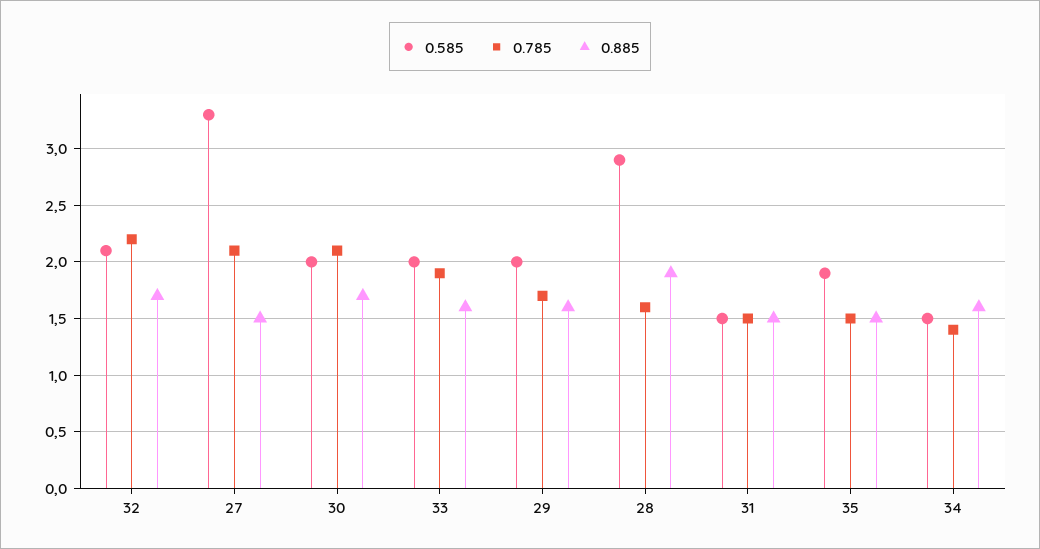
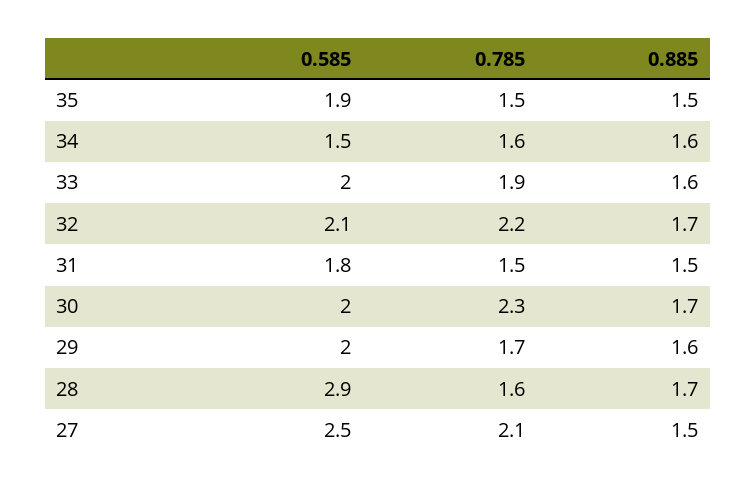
0.585, 27: 3.3 -> 2.5
0.785, 30: 2.1 -> 2.3
0.885, 28: 1.9 -> 1.7
0.585, 31: 1.5 -> 1.8
0.785, 34: 1.4 -> 1.6

